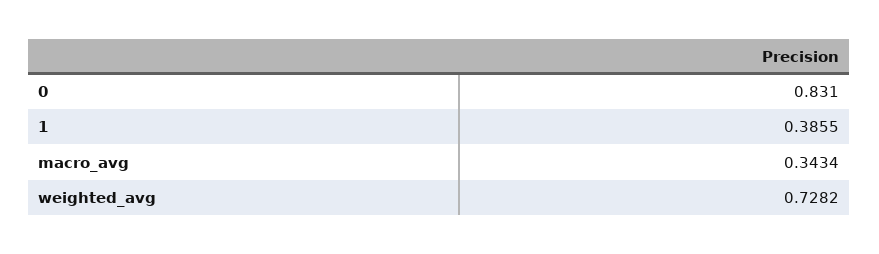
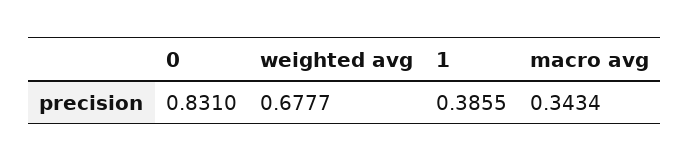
weighted_avg: 0.7282 -> 0.6777

